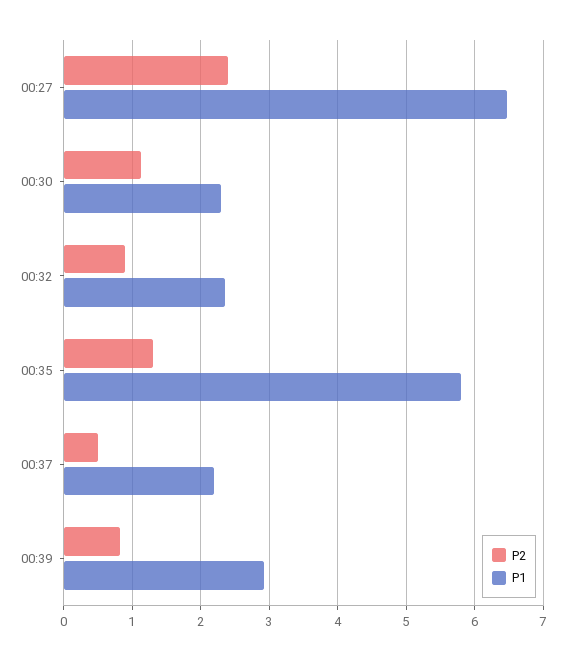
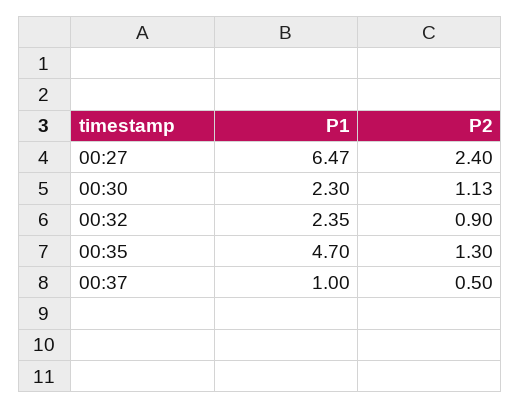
P1, 00:35: 5.8 -> 4.7
P1, 00:37: 2.2 -> 1
P2, 00:39: 0.8 -> none
P1, 00:39: 2.9 -> none

